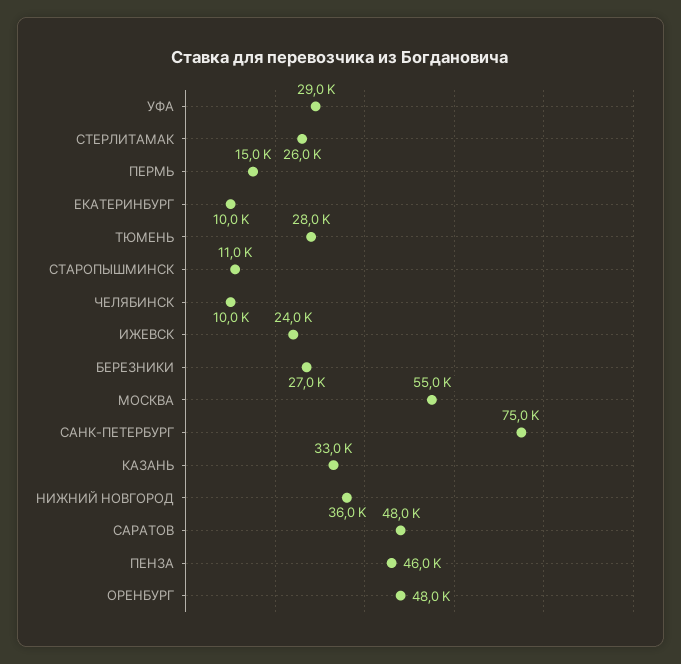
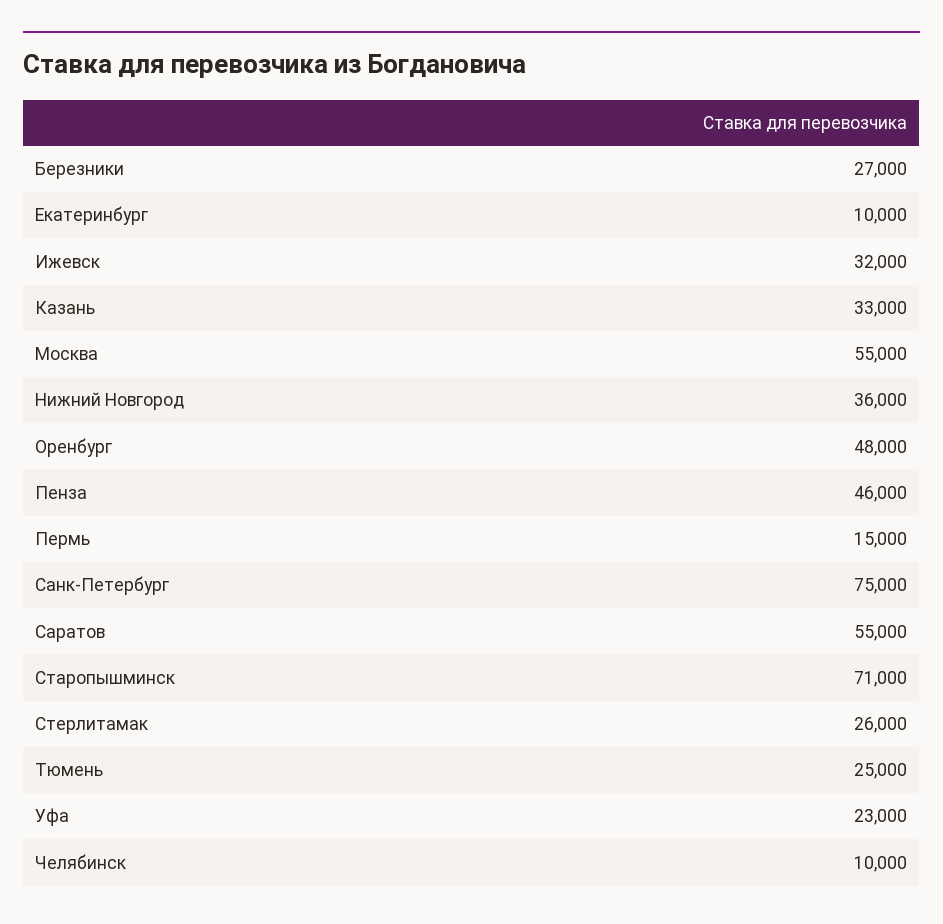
УФА: 29000 -> 23000
ТЮМЕНЬ: 28000 -> 25000
СТАРОПЫШМИНСК: 11000 -> 71000
ИЖЕВСК: 24000 -> 32000
САРАТОВ: 48000 -> 55000

